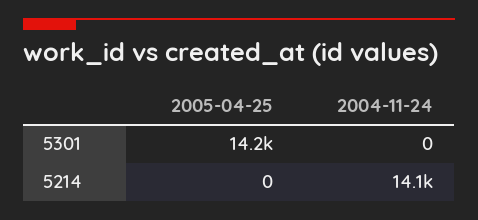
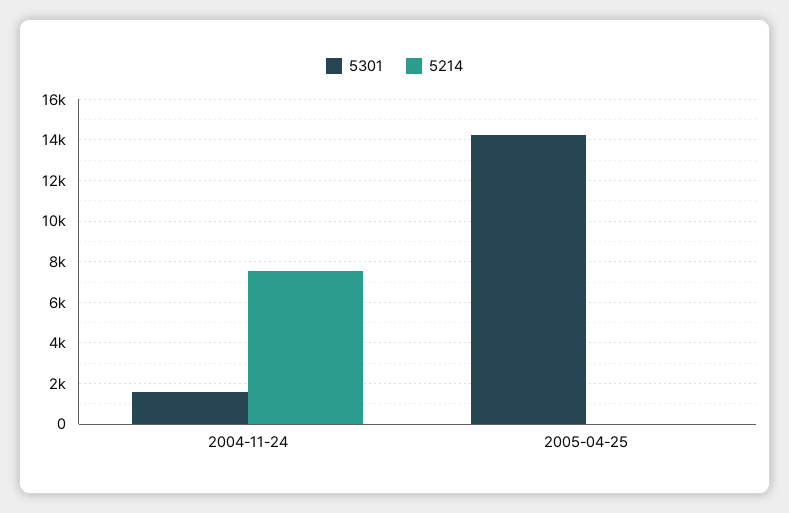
5301, 2004-11-24: 0 -> 1500
5214, 2004-11-24: 14100 -> 7500

